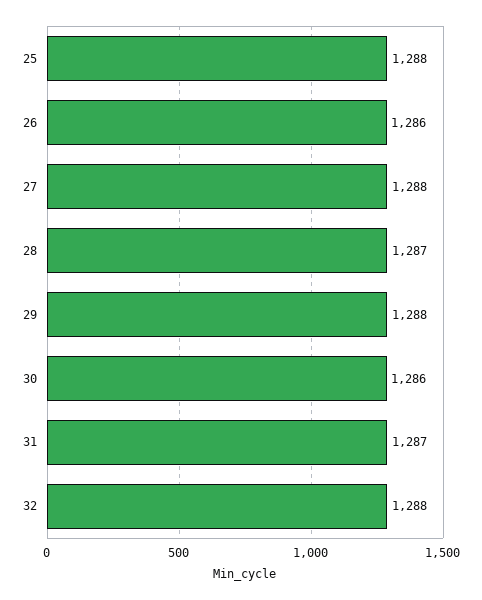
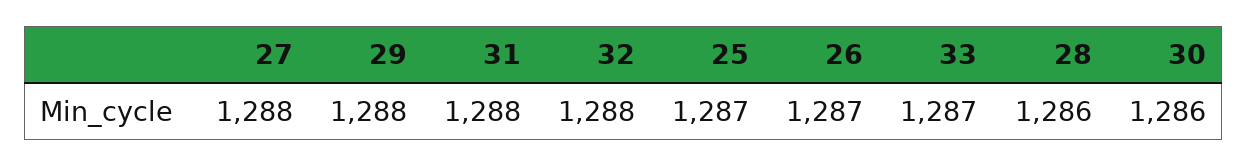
25: 1288 -> 1287
26: 1286 -> 1287
28: 1287 -> 1286
31: 1287 -> 1288
33: none -> 1287

